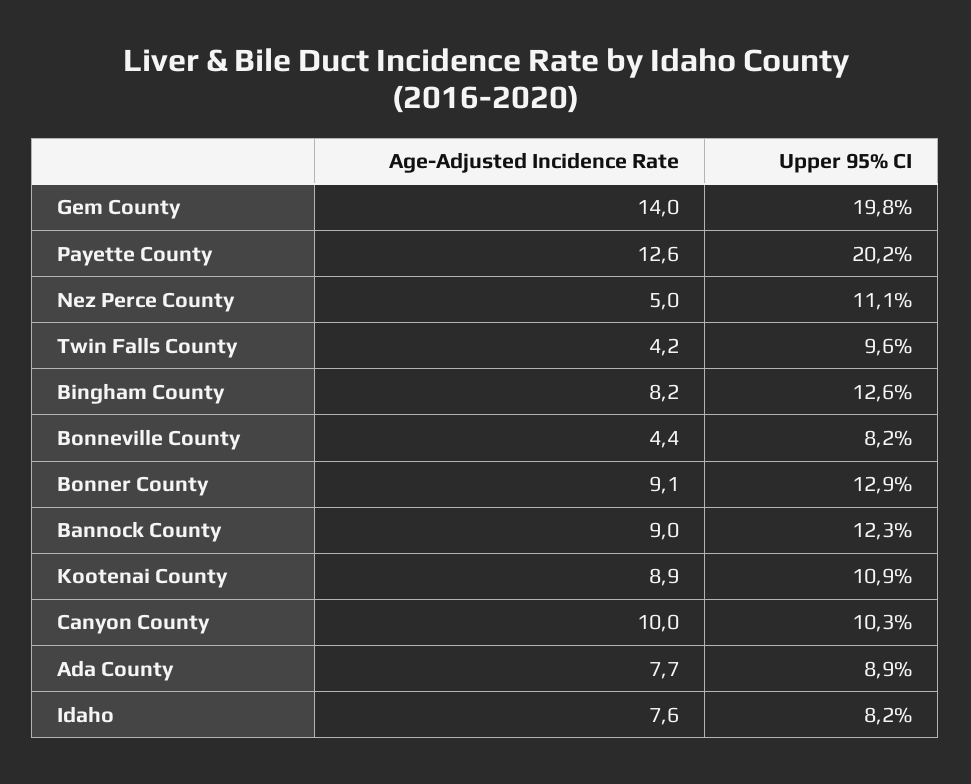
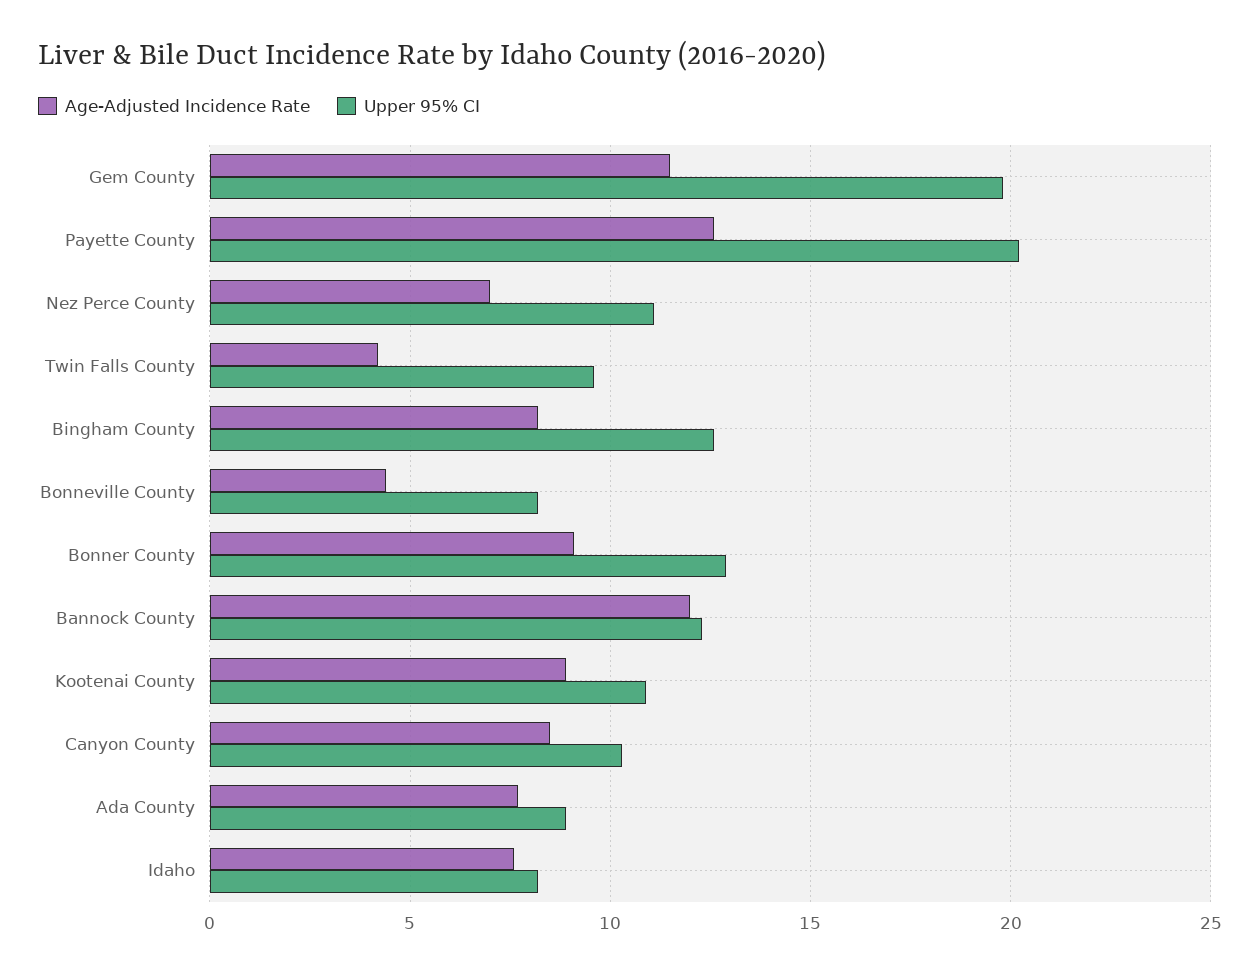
Age-Adjusted Incidence Rate, Gem County: 14 -> 11.5
Age-Adjusted Incidence Rate, Nez Perce County: 5 -> 7
Age-Adjusted Incidence Rate, Bannock County: 9 -> 12
Age-Adjusted Incidence Rate, Canyon County: 10 -> 8.5

